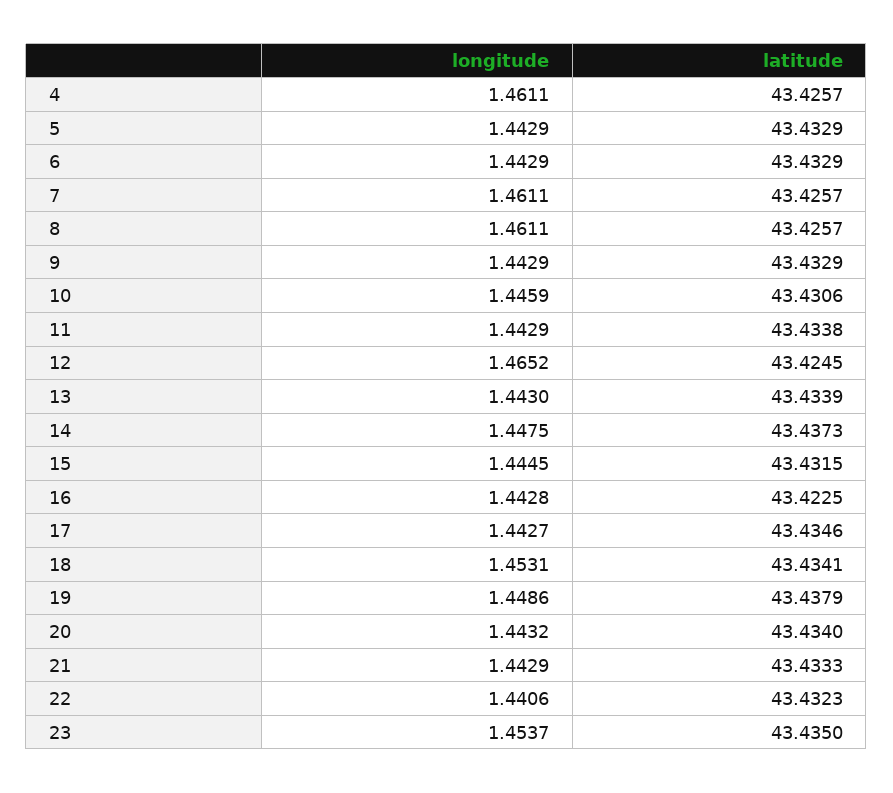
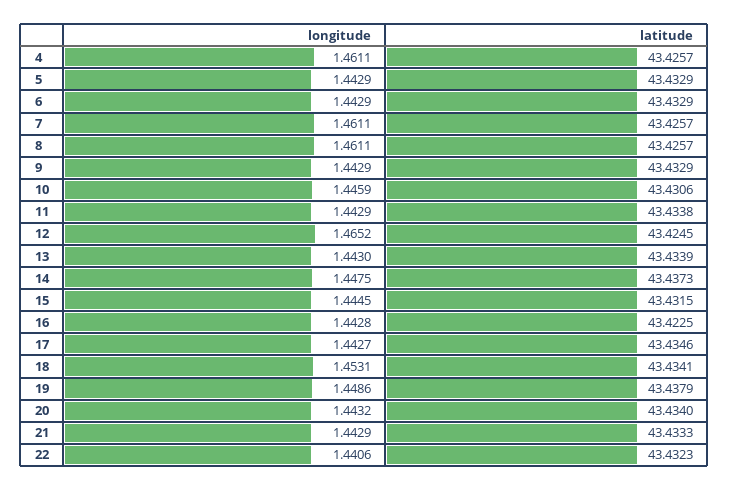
longitude, 23: 1.4537 -> none
latitude, 23: 43.435 -> none

